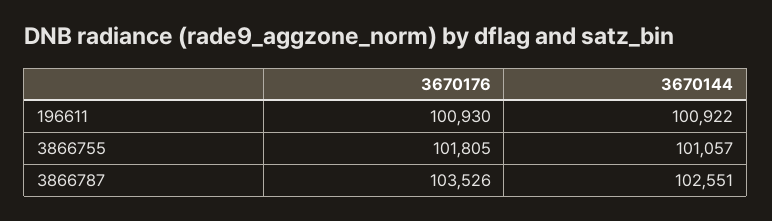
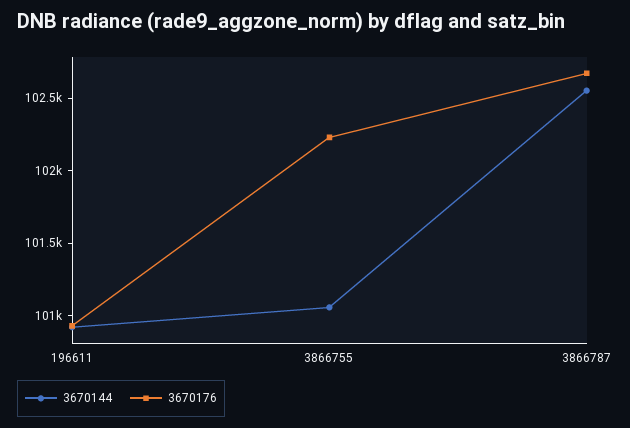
3670176, 3866755: 101805 -> 102200
3670176, 3866787: 103526 -> 102700

